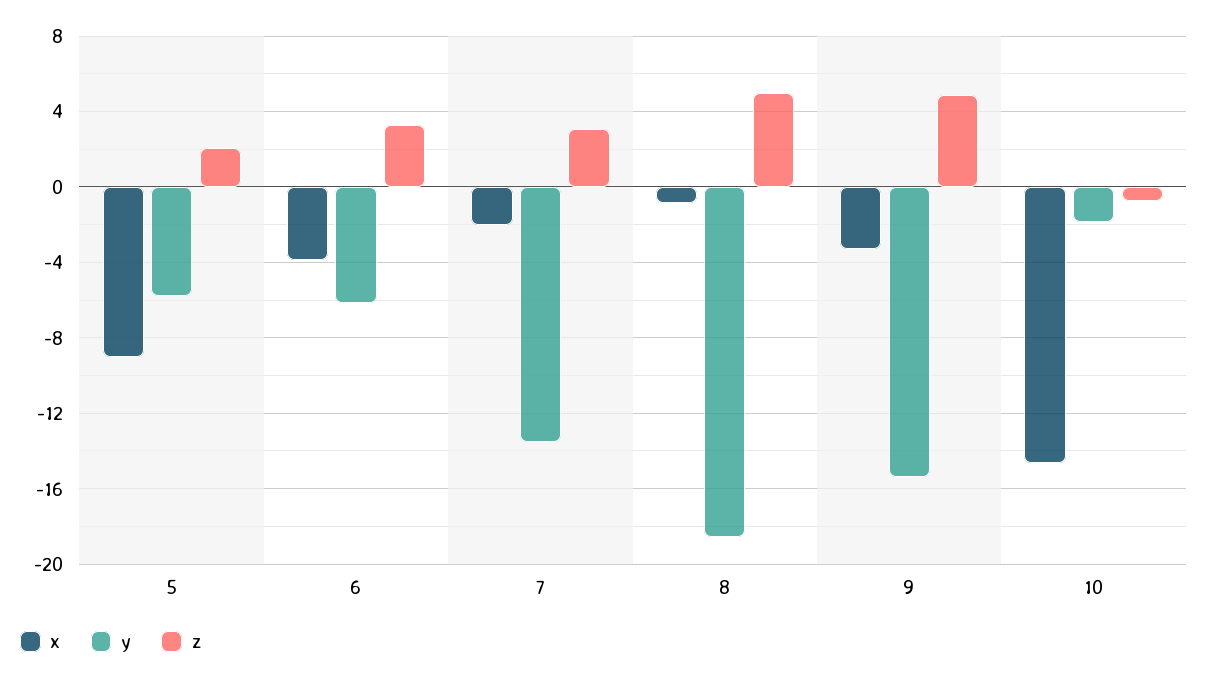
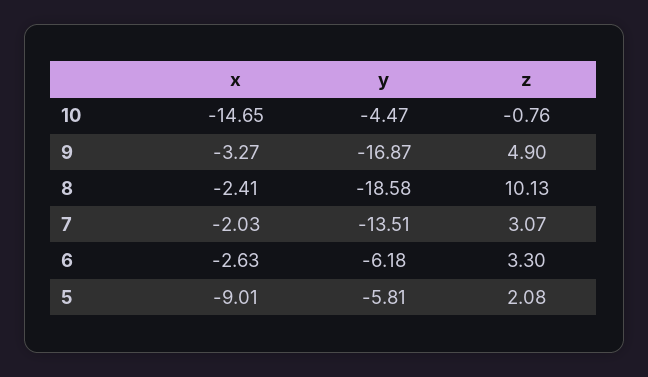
x, 6: -4 -> -2.63
x, 8: -1 -> -2.41
z, 8: 5 -> 10.13
y, 9: -15.5 -> -16.87
y, 10: -2 -> -4.47

